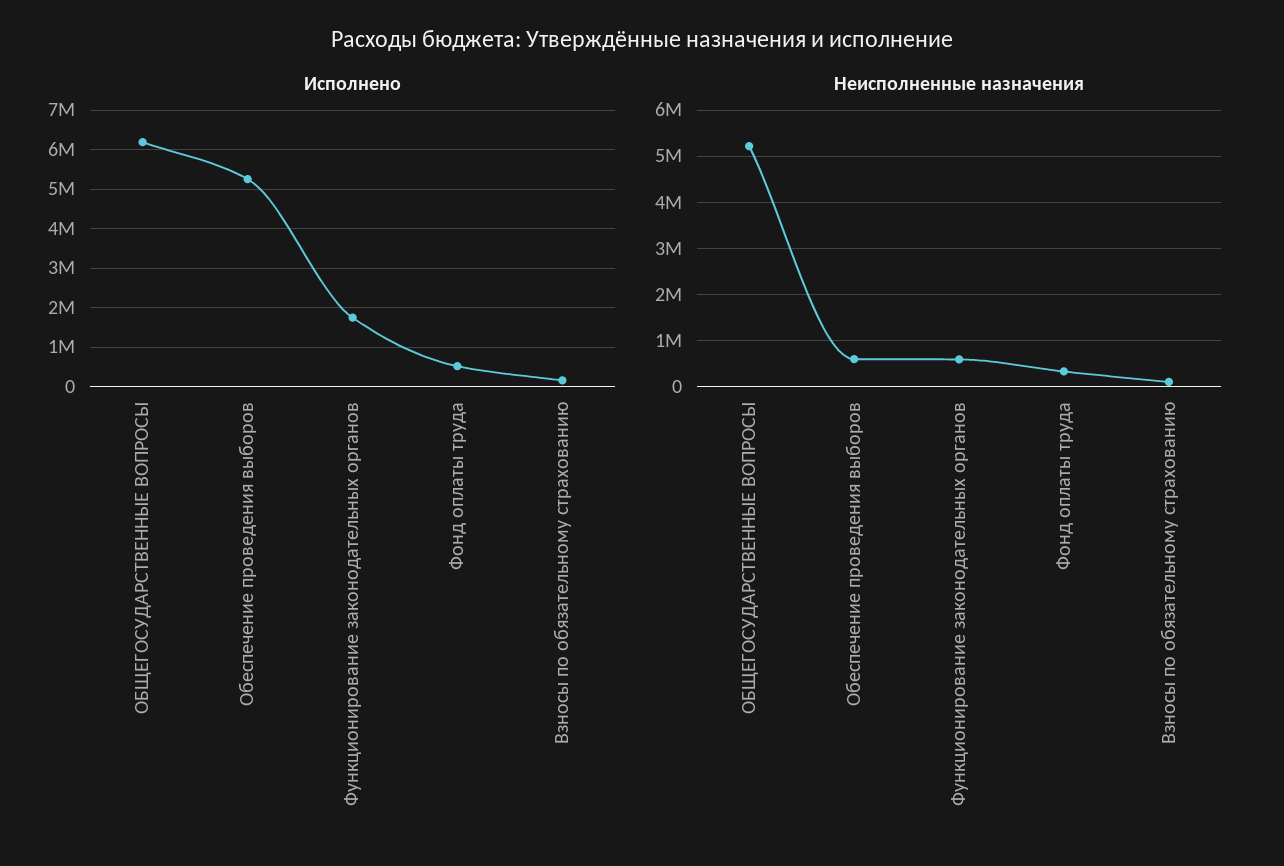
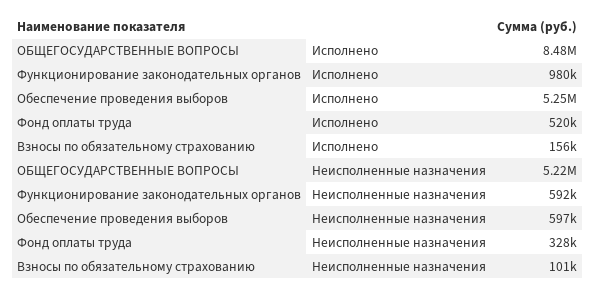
Исполнено, ОБЩЕГОСУДАРСТВЕННЫЕ ВОПРОСЫ: 6200000 -> 8480000
Исполнено, Функционирование законодательных органов: 1800000 -> 980000

